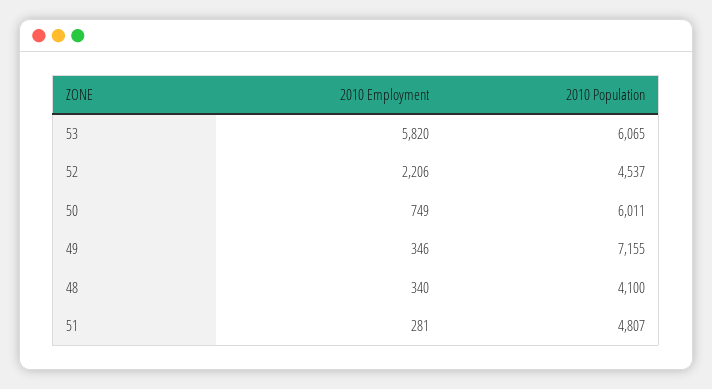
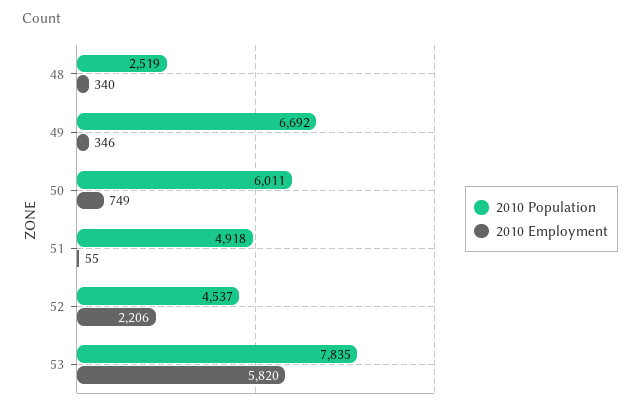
2010 Population, 53: 6065 -> 7835
2010 Population, 49: 7155 -> 6692
2010 Population, 48: 4100 -> 2519
2010 Employment, 51: 281 -> 55
2010 Population, 51: 4807 -> 4918

